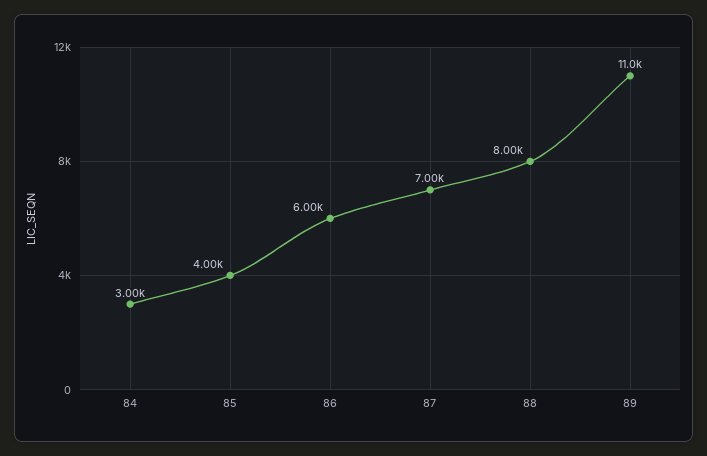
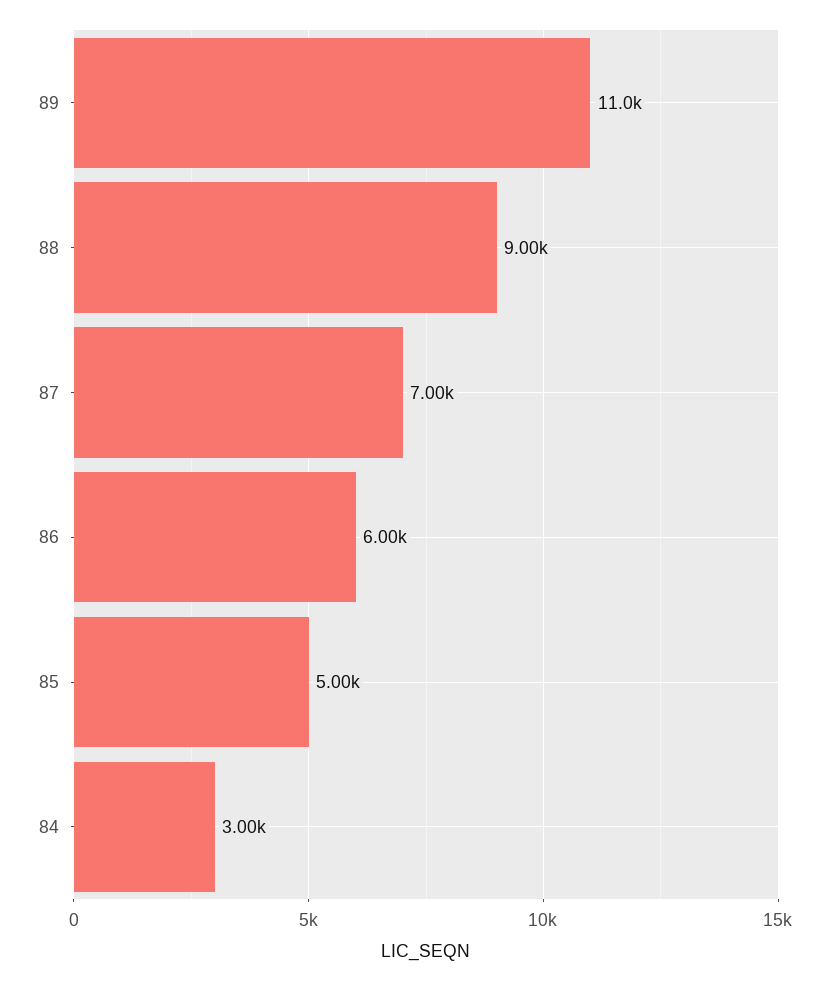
85: 4000 -> 5000
88: 8000 -> 9000

